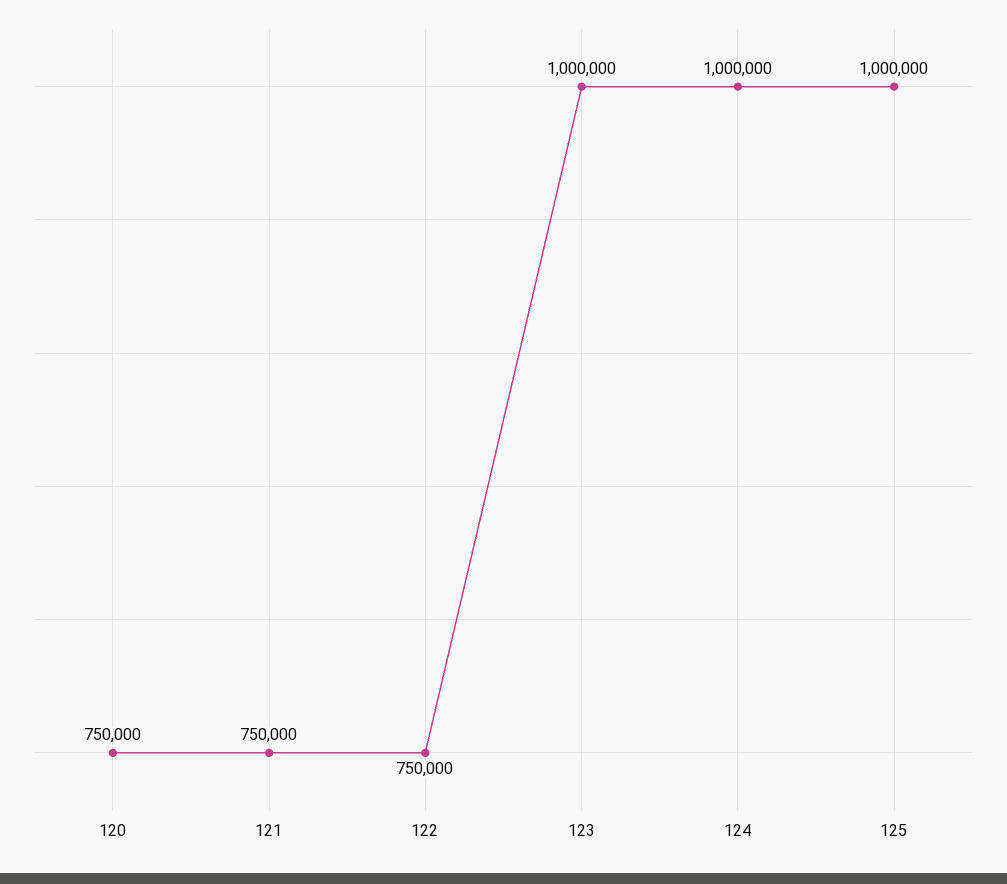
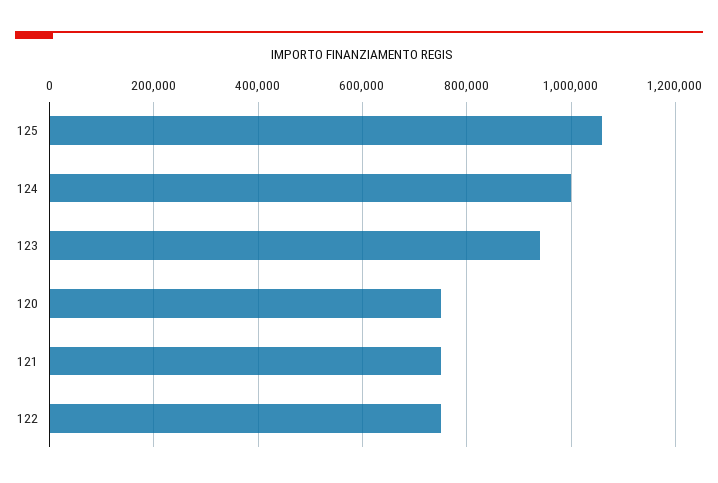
123: 1000000 -> 940000
125: 1000000 -> 1060000

